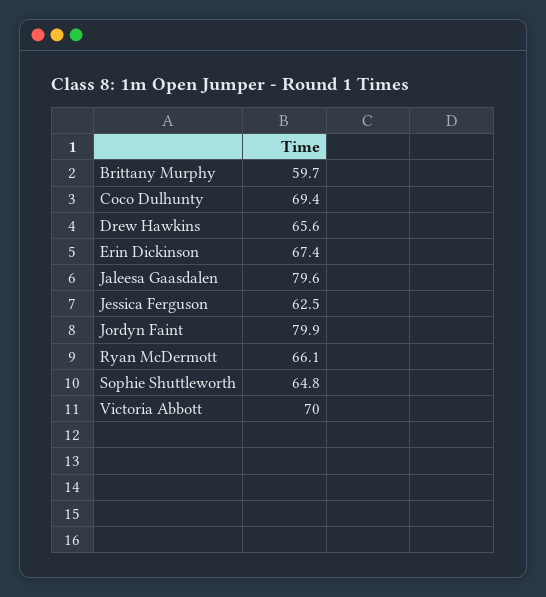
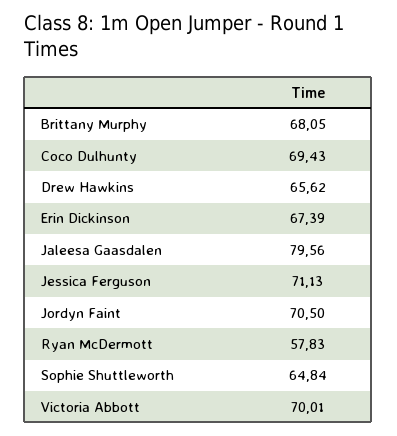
Brittany Murphy: 59.7 -> 68.05
Jessica Ferguson: 62.5 -> 71.13
Jordyn Faint: 79.9 -> 70.5
Ryan McDermott: 66.1 -> 57.83

